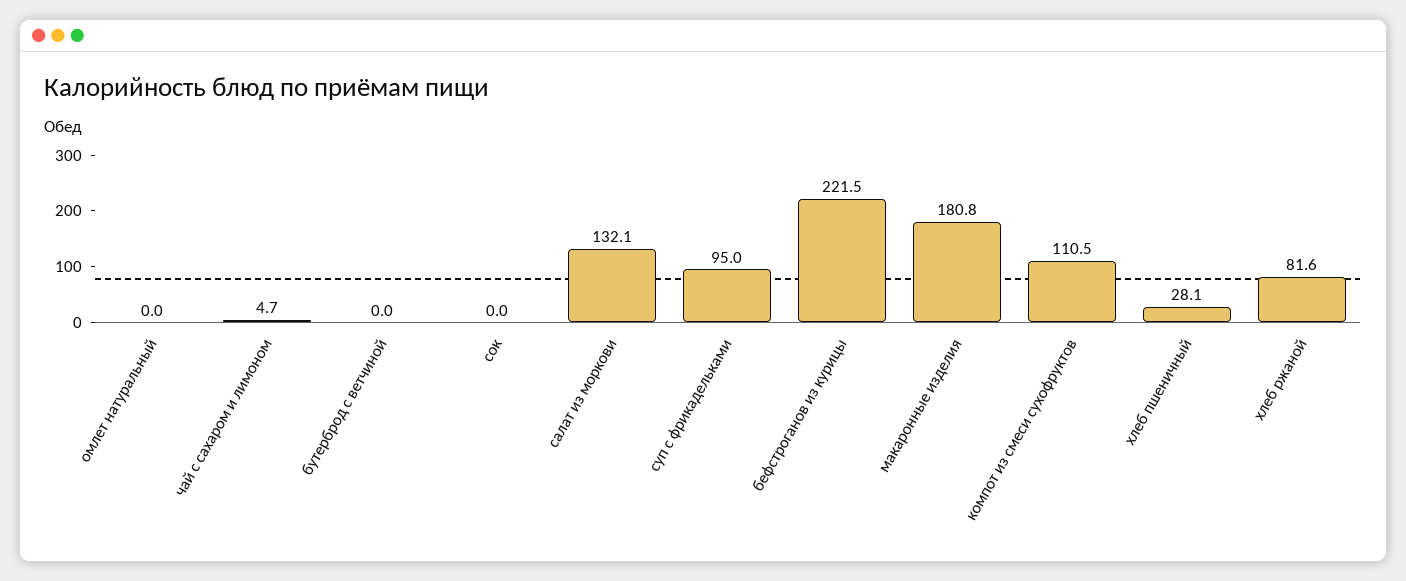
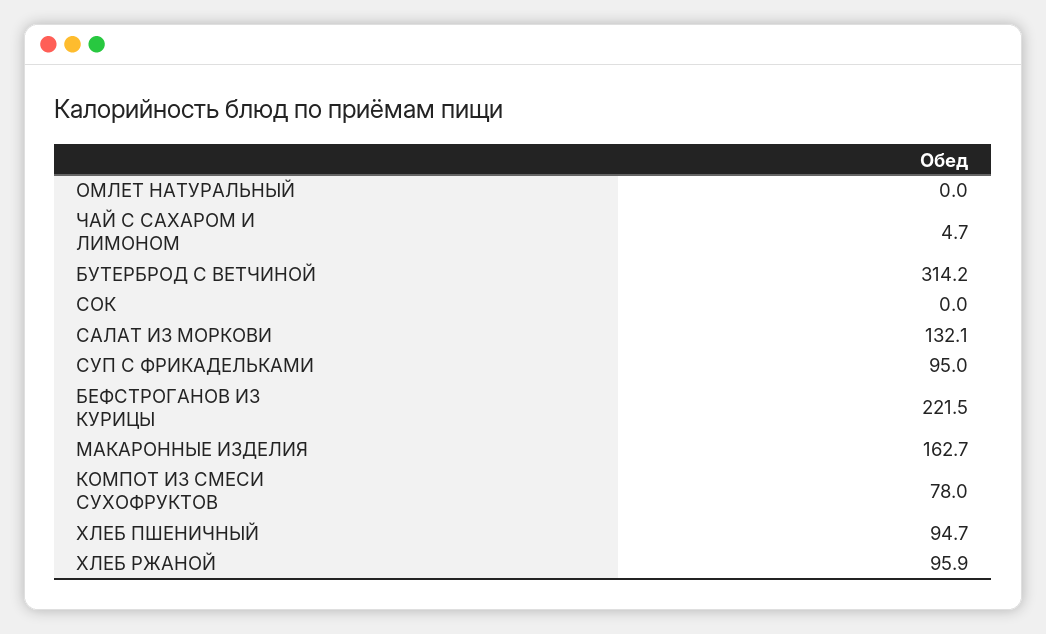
бутерброд с ветчиной: 0 -> 314.2
макаронные изделия: 180.8 -> 162.7
компот из смеси сухофруктов: 110.5 -> 78
хлеб пшеничный: 28.1 -> 94.7
хлеб ржаной: 81.6 -> 95.9

